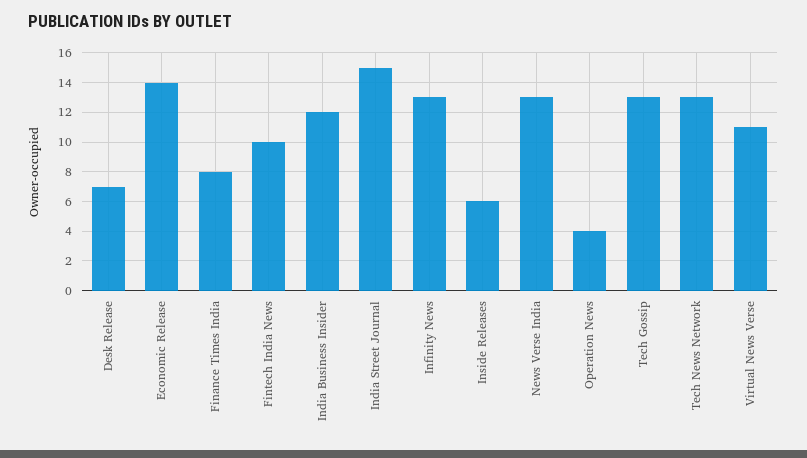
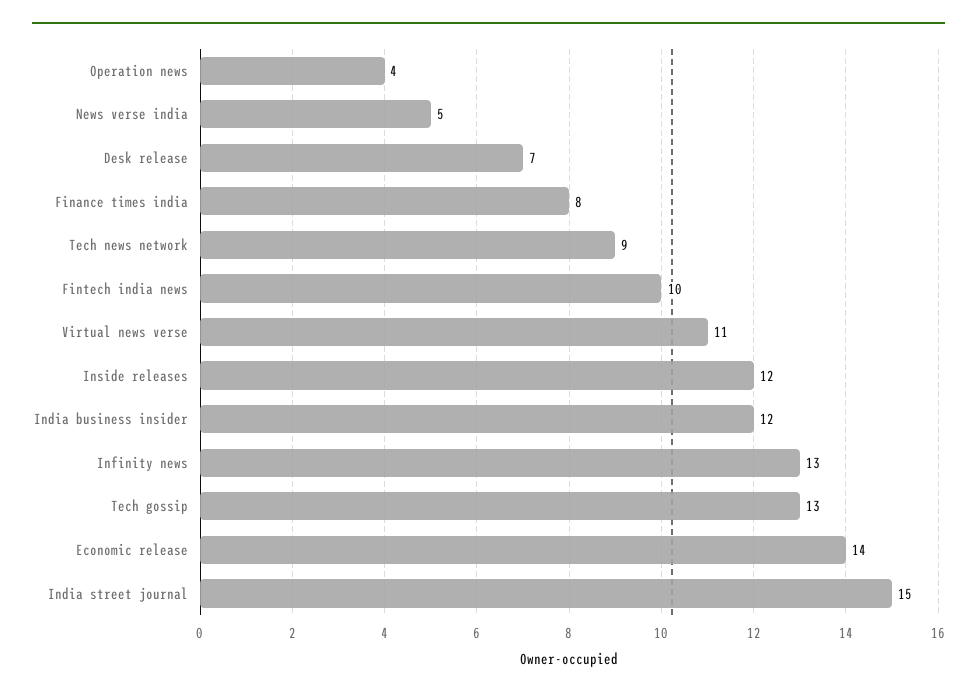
Inside Releases: 6 -> 12
News Verse India: 13 -> 5
Tech News Network: 13 -> 9

